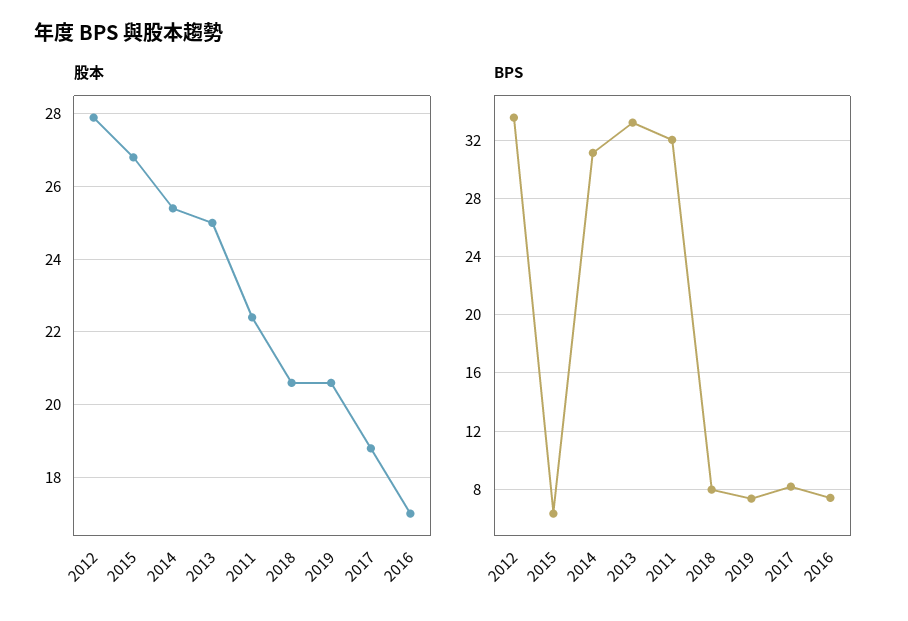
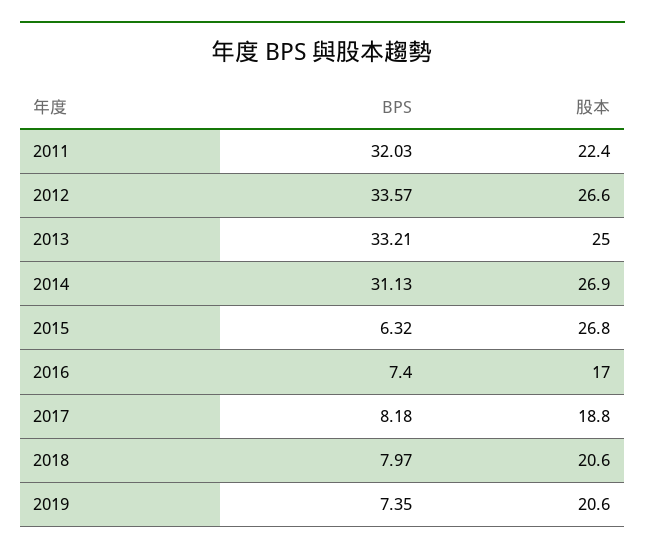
股本, 2012: 28 -> 26.6
股本, 2014: 25.5 -> 26.9

